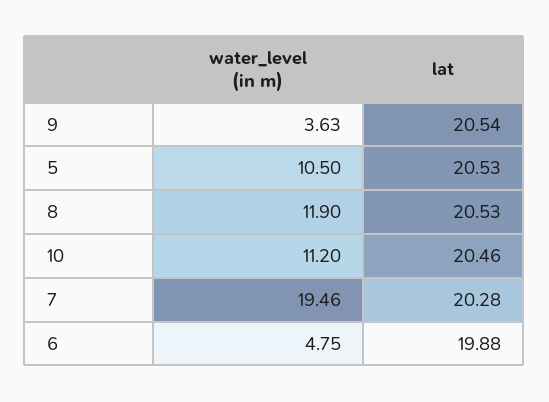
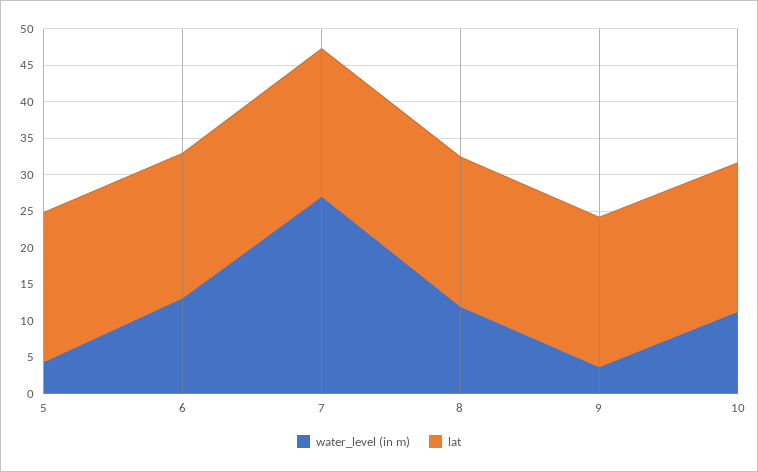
water_level (in m), 5: 10.5 -> 5
water_level (in m), 7: 19.46 -> 27.5
water_level (in m), 6: 4.75 -> 12.5

